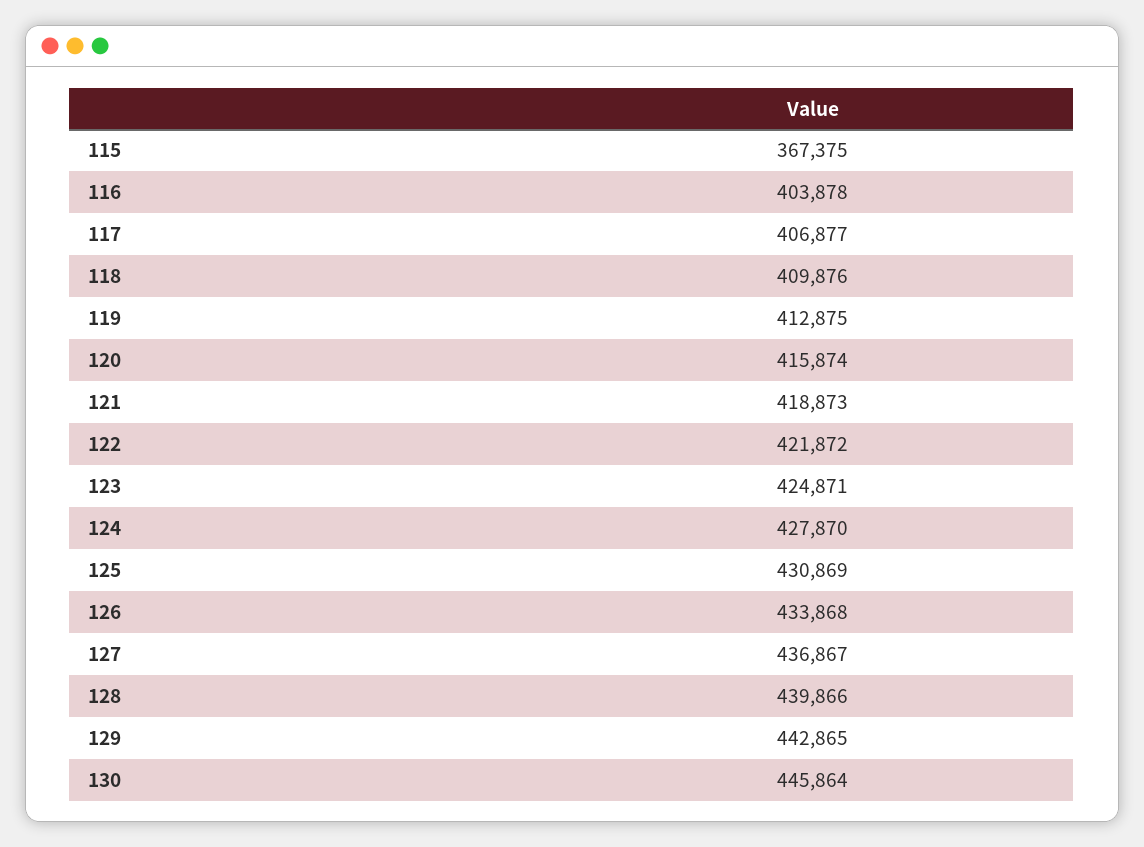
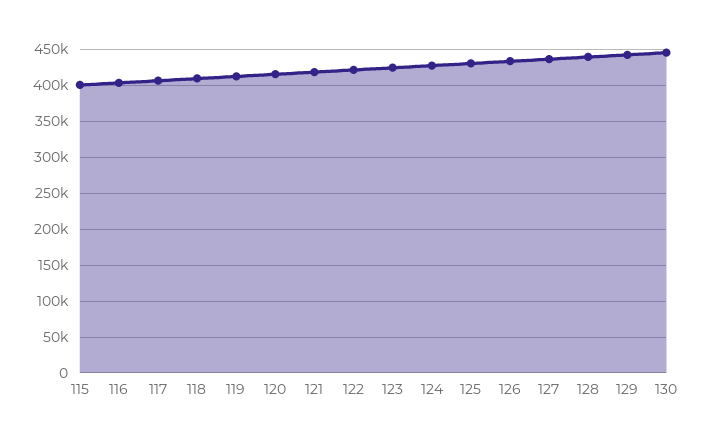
115: 367375 -> 400000

